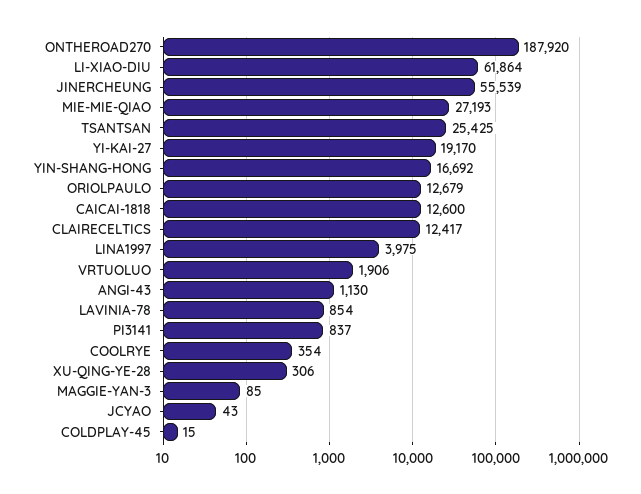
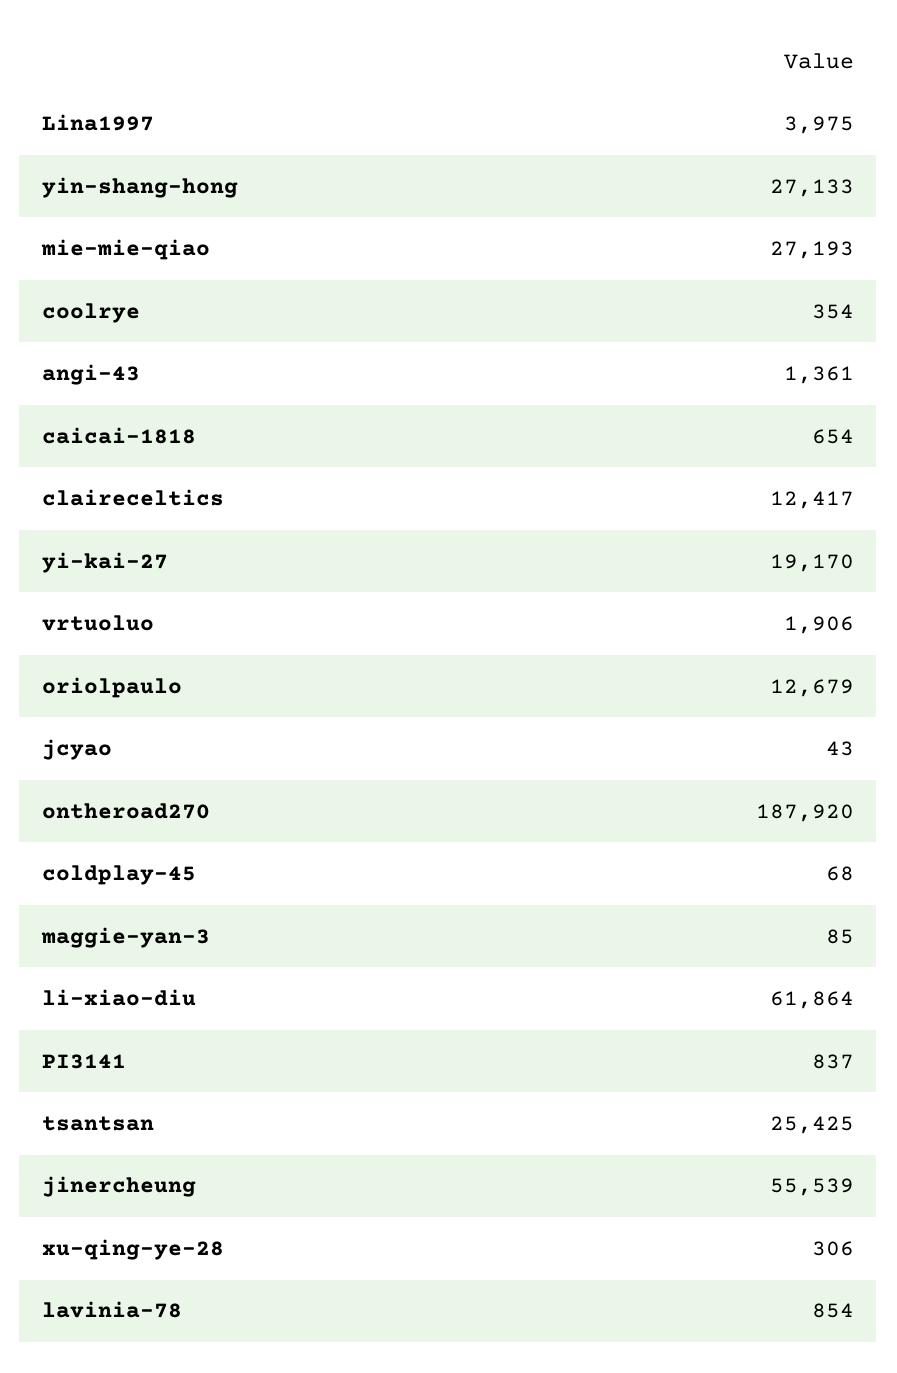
YIN-SHANG-HONG: 16692 -> 27133
CAICAI-1818: 12600 -> 654
ANGI-43: 1130 -> 1361
COLDPLAY-45: 15 -> 68

